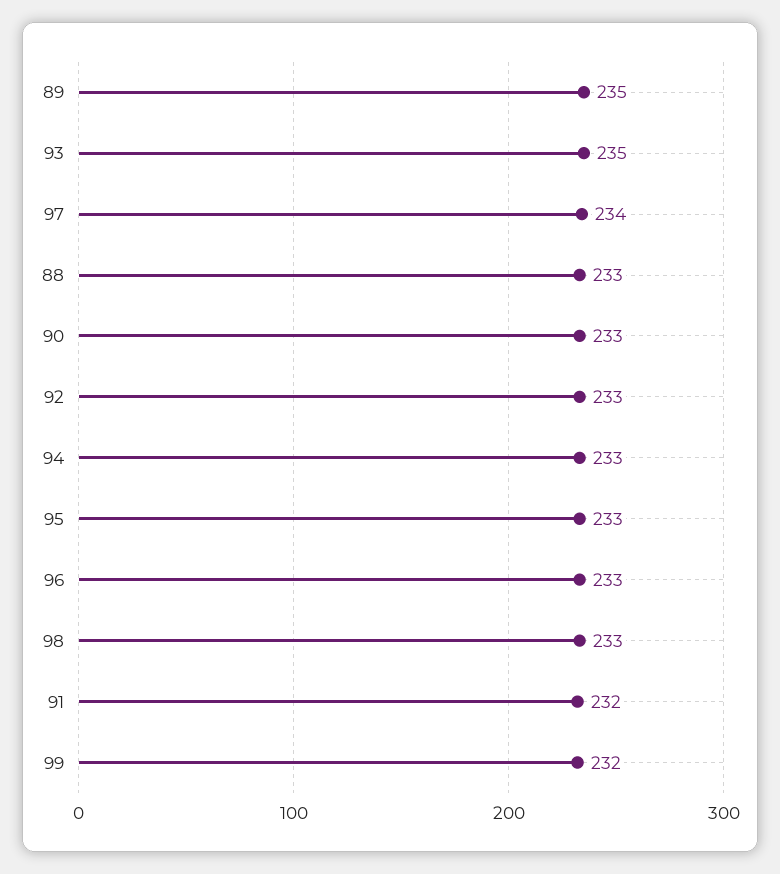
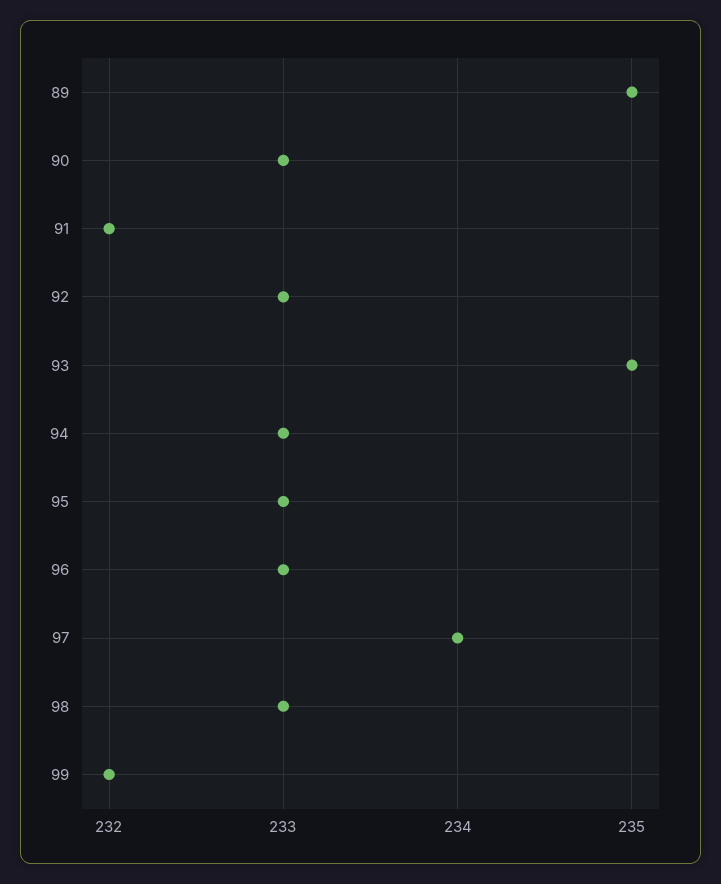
88: 233 -> none

